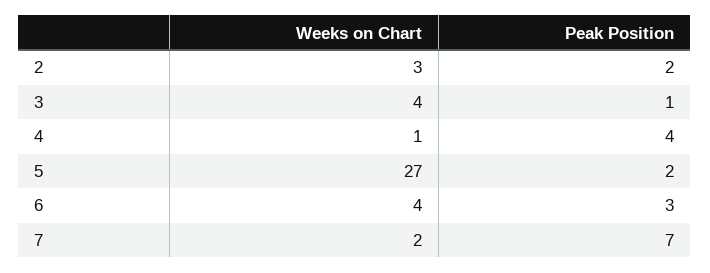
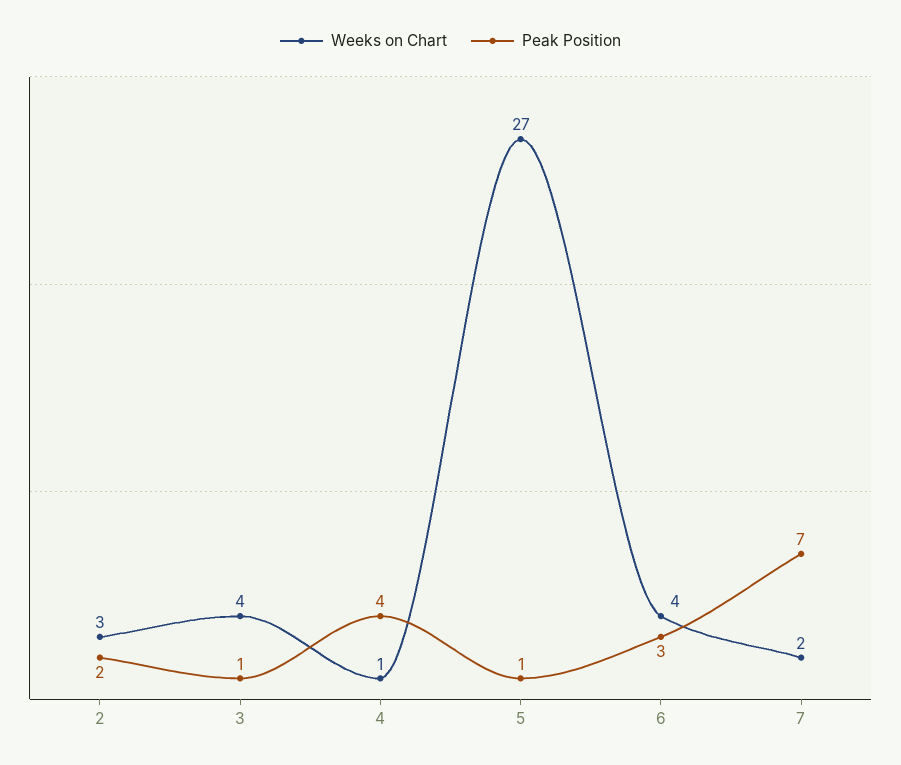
Peak Position, 5: 2 -> 1

